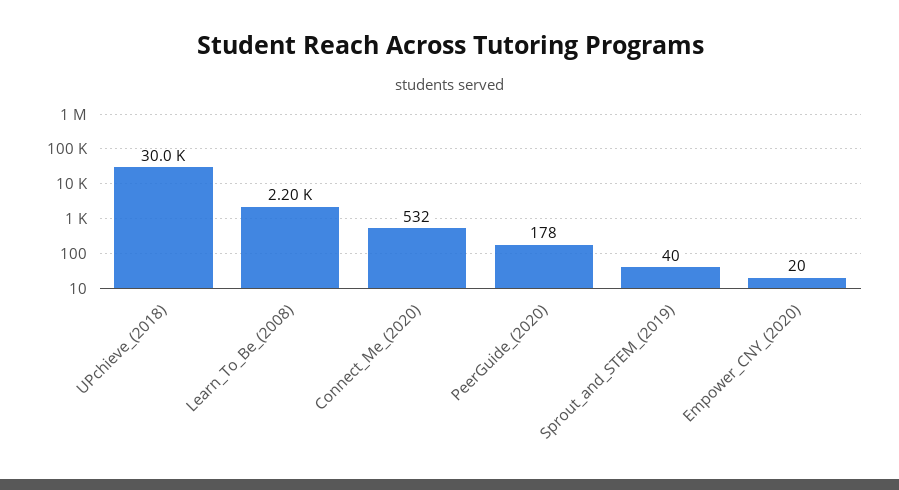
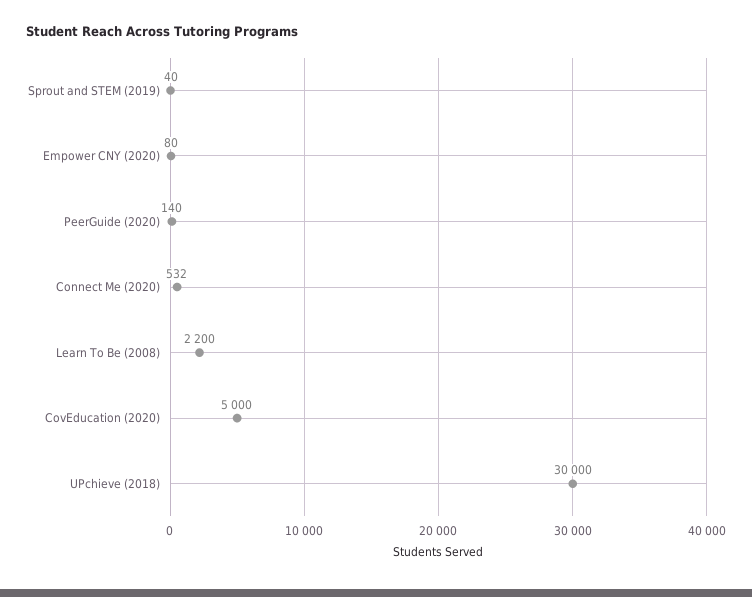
PeerGuide_(2020): 178 -> 140
Empower_CNY_(2020): 20 -> 80
CovEducation (2020): none -> 5000

